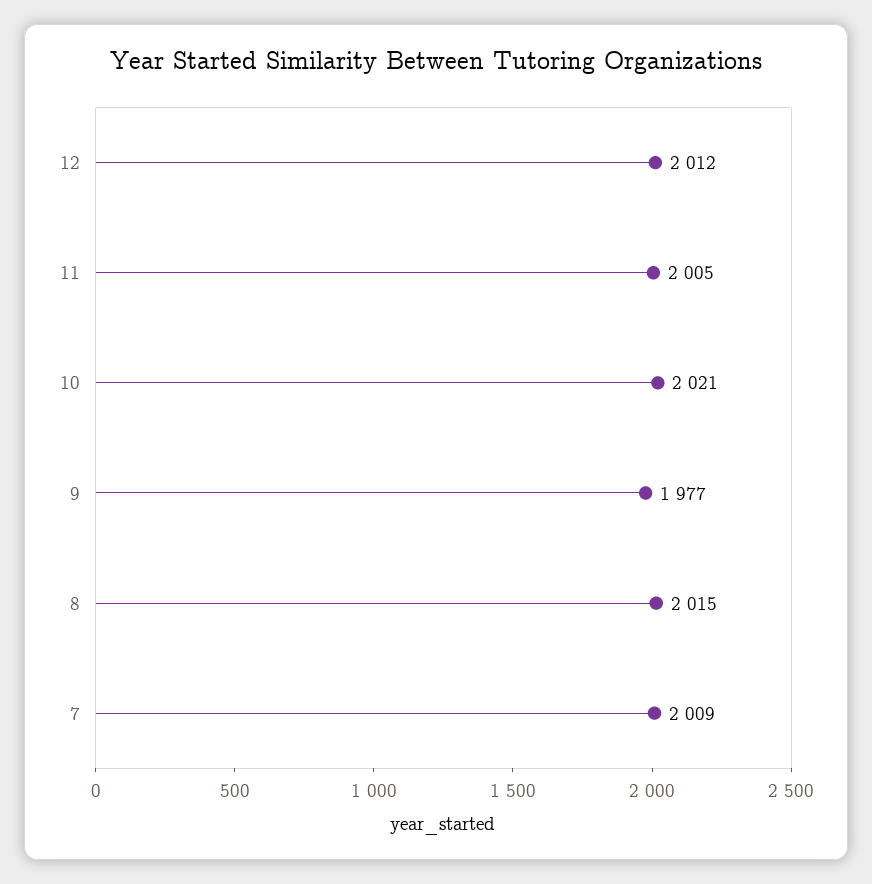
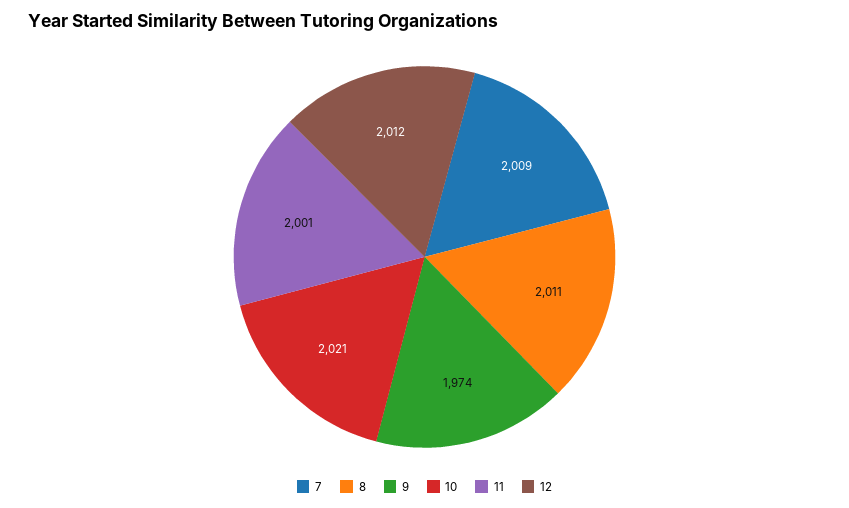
11: 2005 -> 2001
9: 1977 -> 1974
8: 2015 -> 2011

